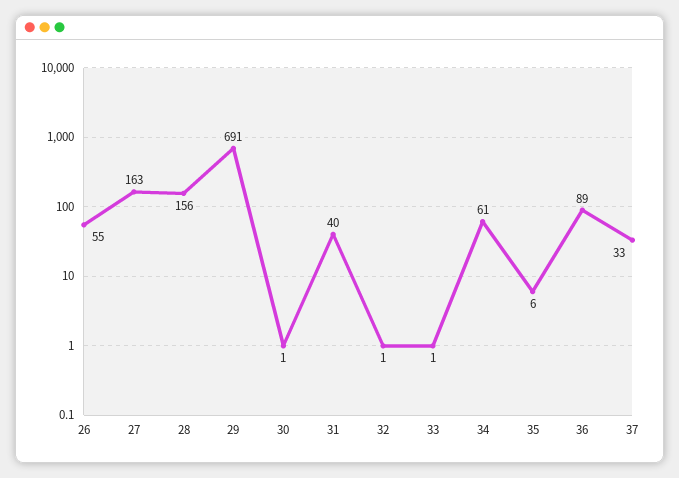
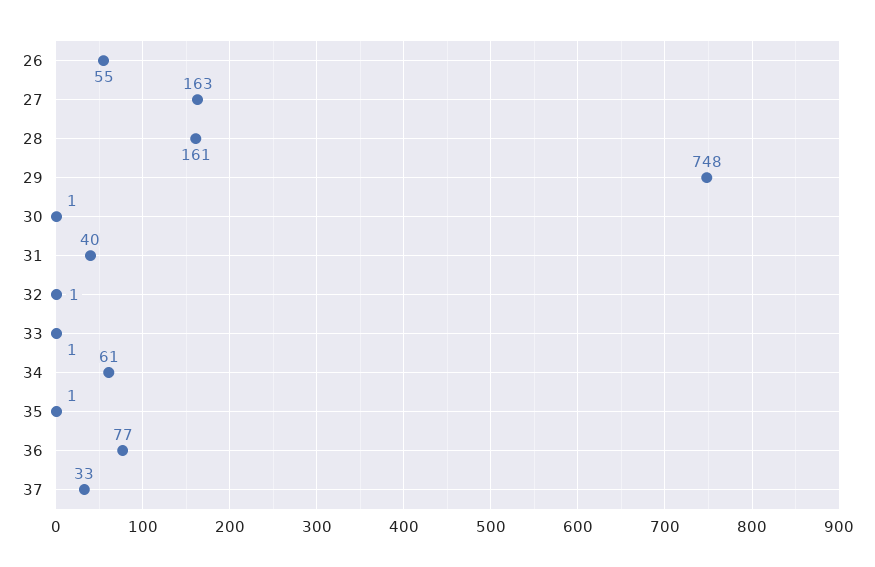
28: 156 -> 161
29: 691 -> 748
35: 6 -> 1
36: 89 -> 77

